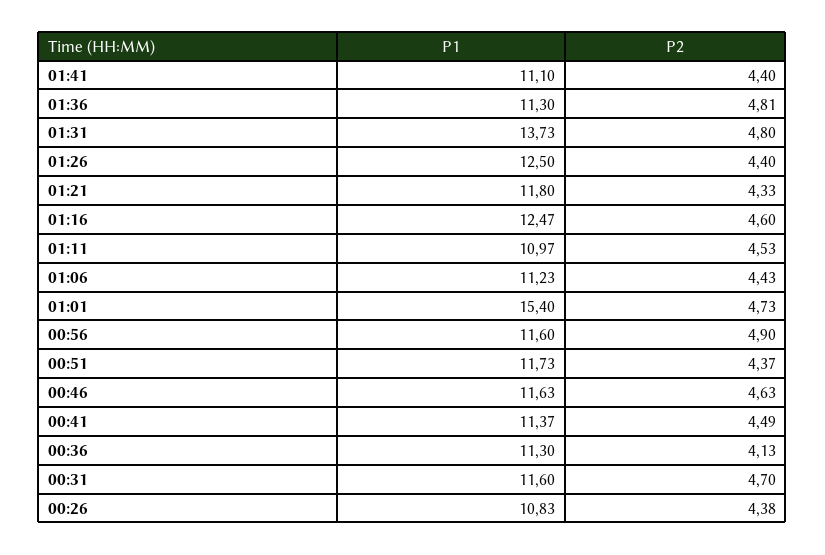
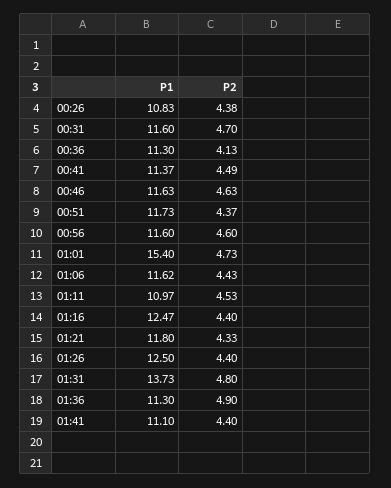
P2, 01:36: 4.81 -> 4.9
P2, 01:16: 4.6 -> 4.4
P1, 01:06: 11.23 -> 11.62
P2, 00:56: 4.9 -> 4.6

